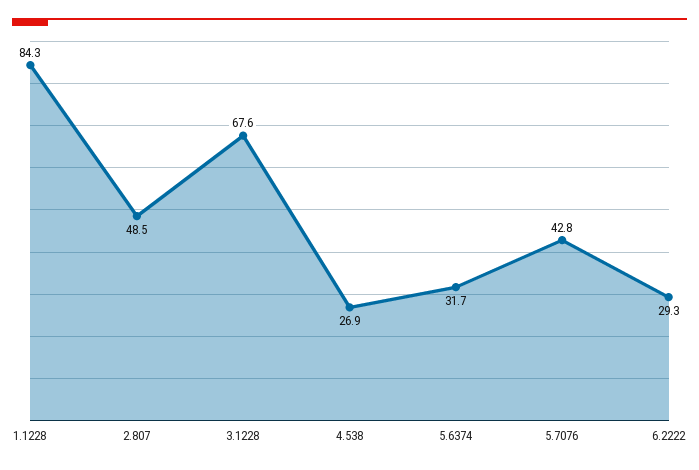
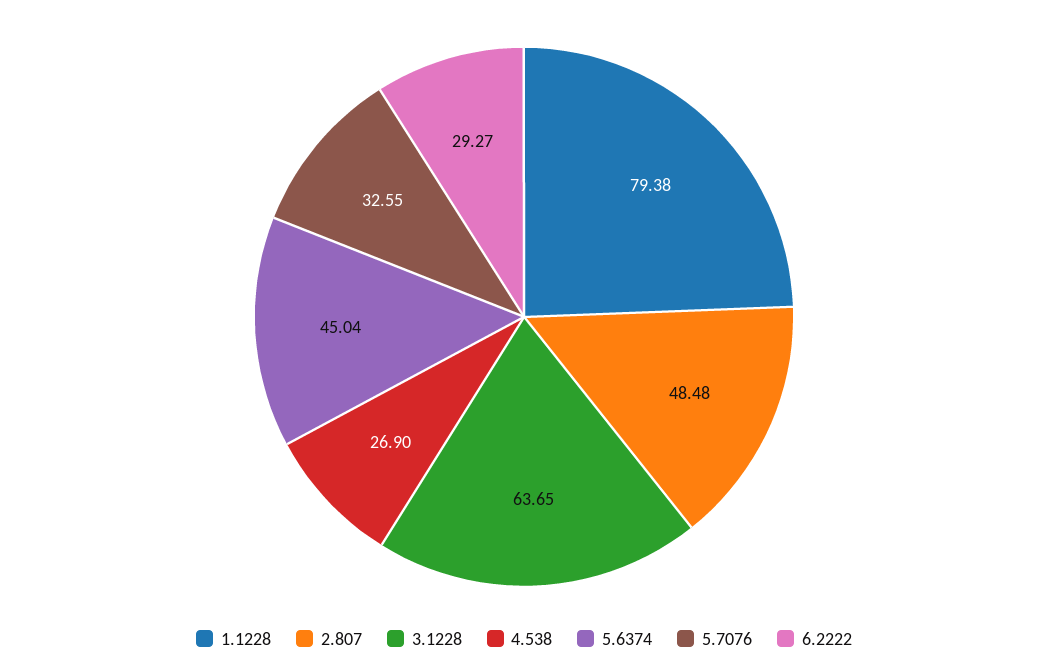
1.1228: 84.3 -> 79.38
3.1228: 67.6 -> 63.65
5.6374: 31.7 -> 45.04
5.7076: 42.8 -> 32.55

